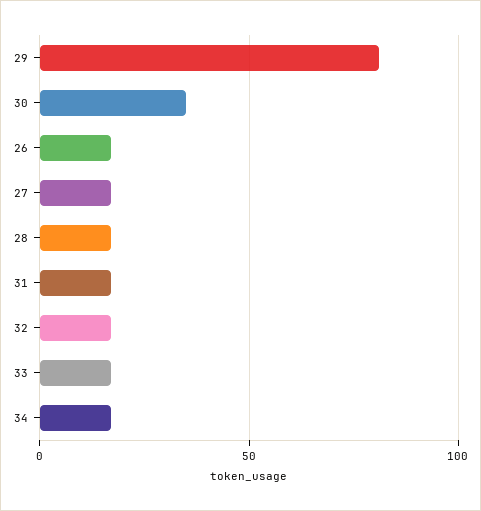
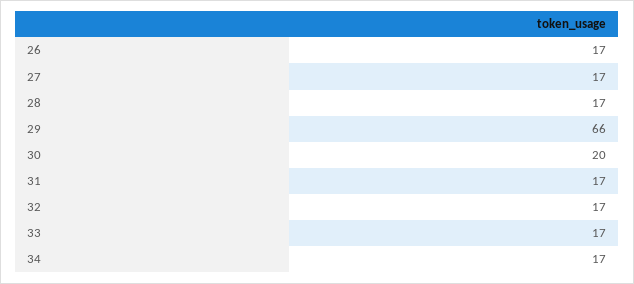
29: 80 -> 66
30: 35 -> 20

